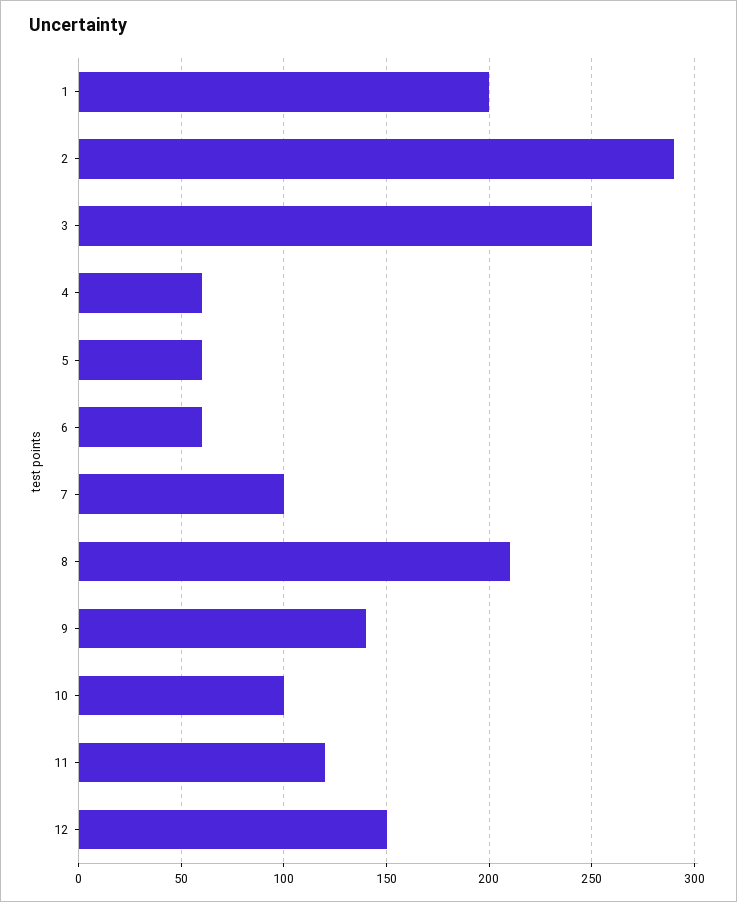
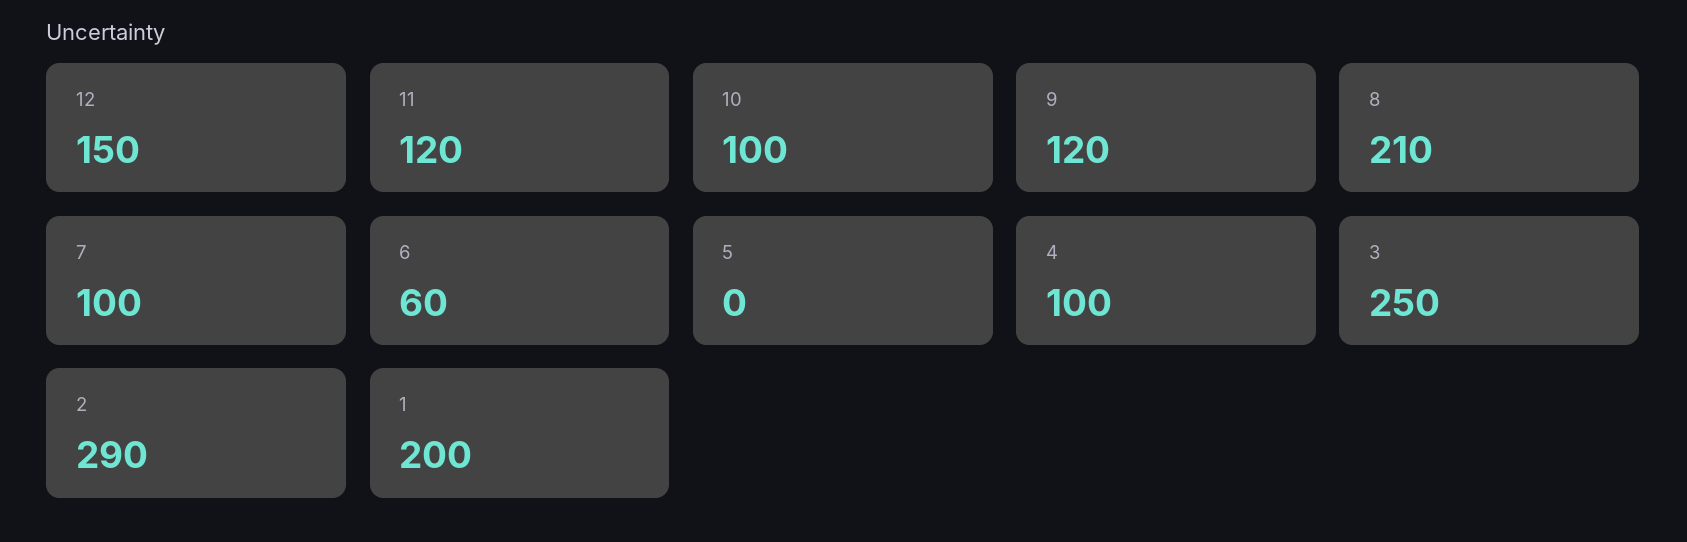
4: 60 -> 100
5: 60 -> 0
9: 140 -> 120

